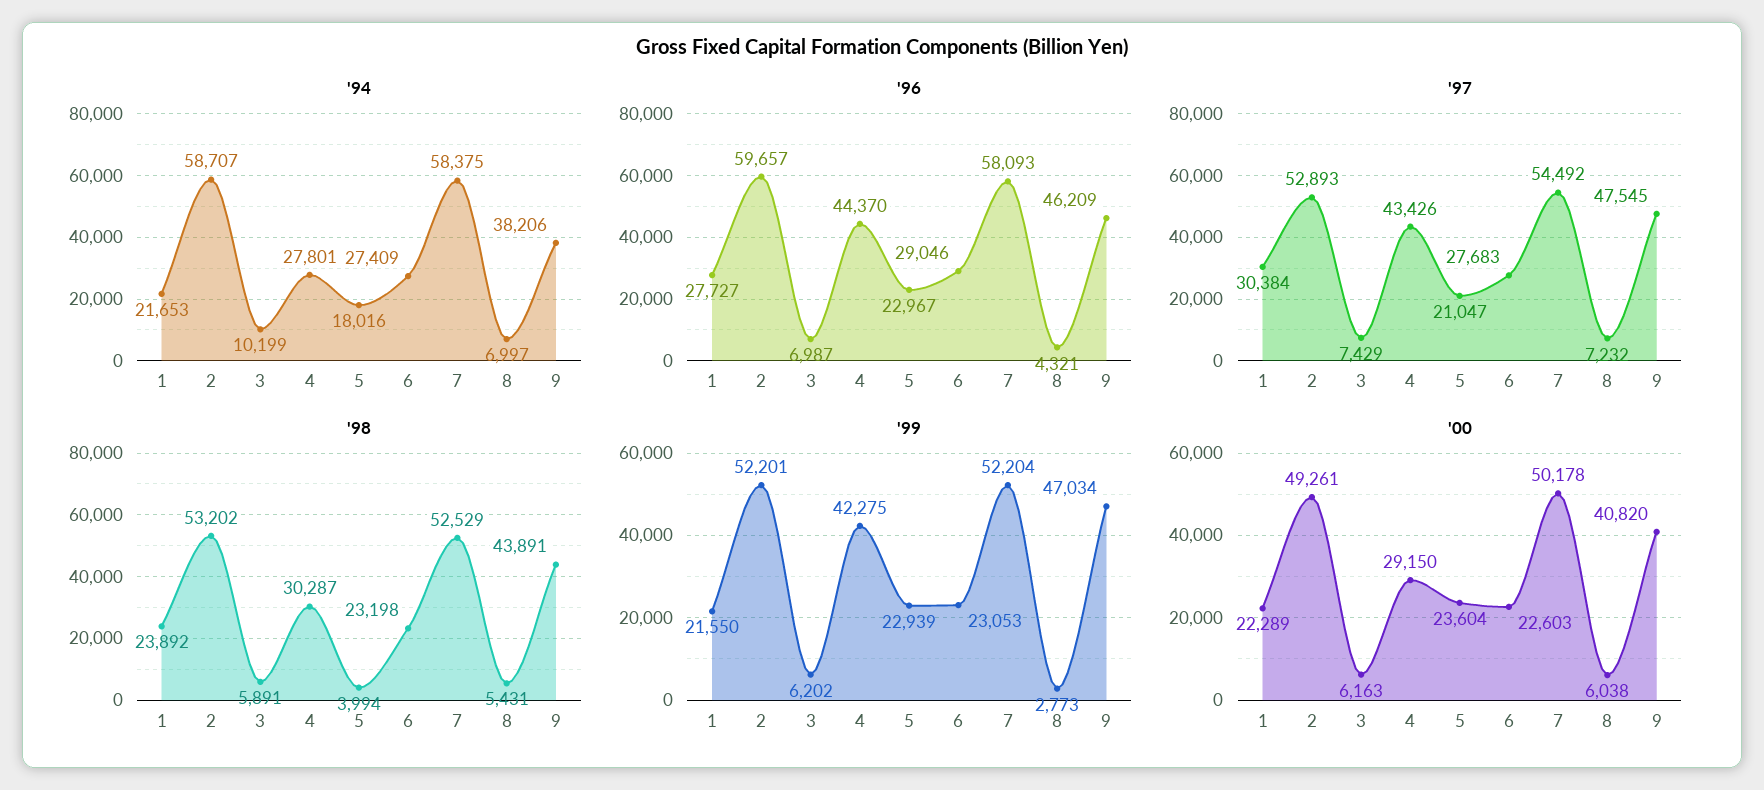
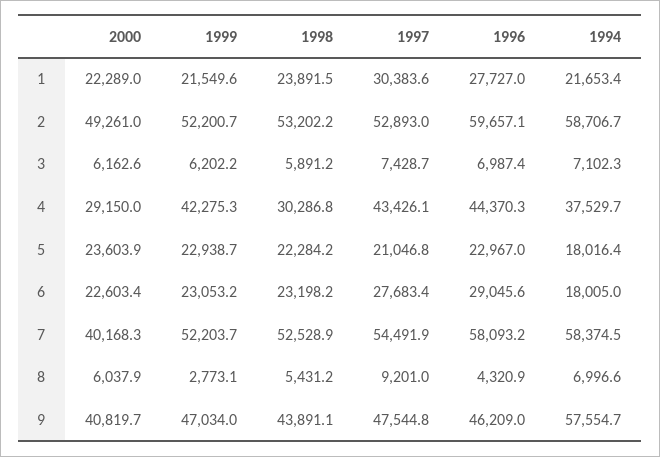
'94, 3: 10199 -> 7102.3
'94, 4: 27801 -> 37529.7
'94, 6: 27409 -> 18005
'94, 9: 38206 -> 57554.7
'97, 8: 7232 -> 9201
'98, 5: 3994 -> 22284.2
'00, 7: 50178 -> 40168.3

